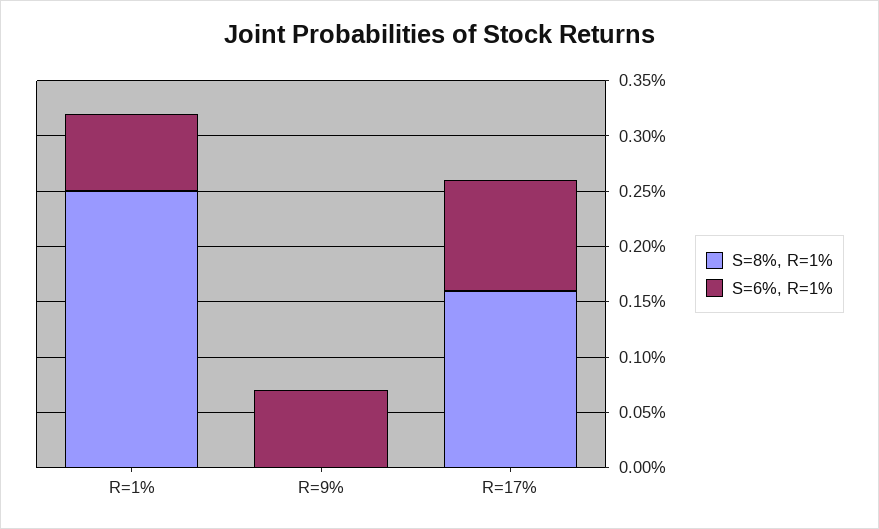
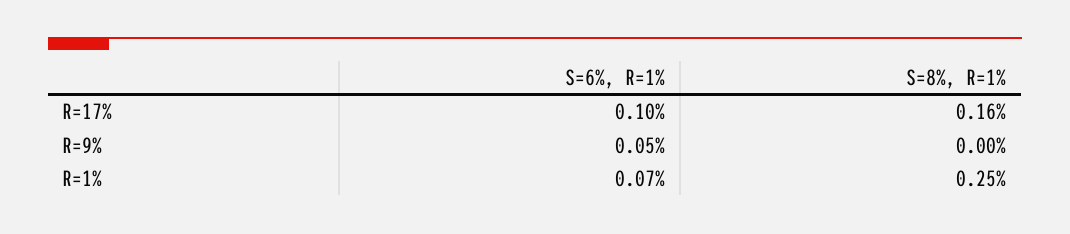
S=6%, R=1%, R=9%: 0.07 -> 0.05

